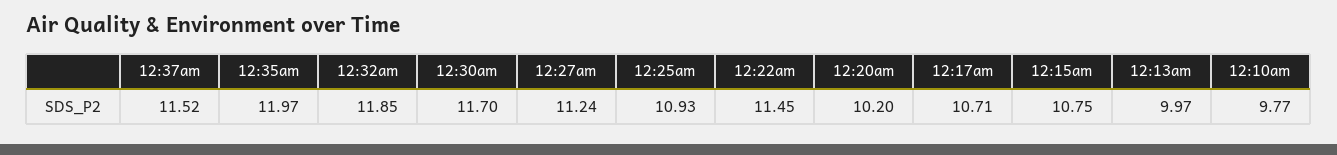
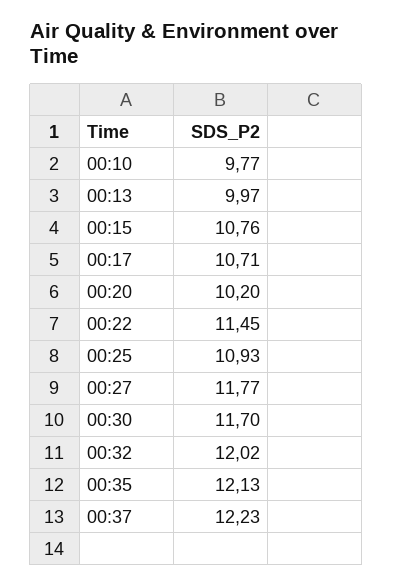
12:37am: 11.52 -> 12.23
12:35am: 11.97 -> 12.13
12:32am: 11.85 -> 12.02
12:27am: 11.24 -> 11.77
12:15am: 10.75 -> 10.76

